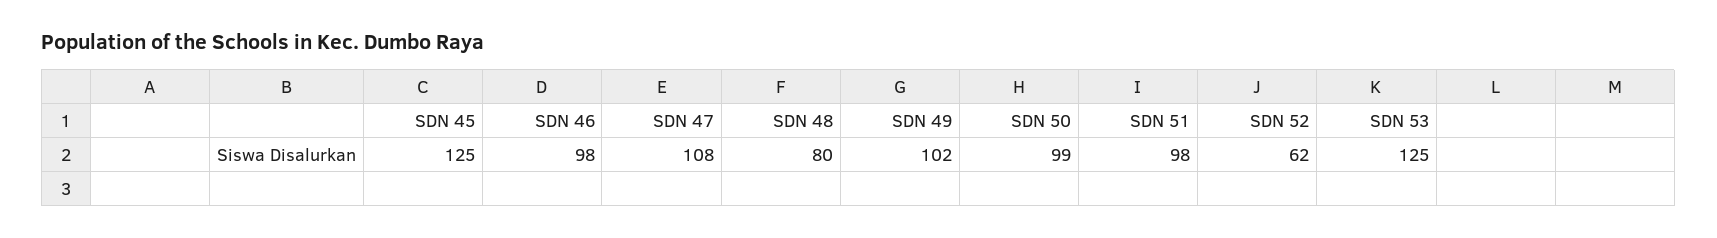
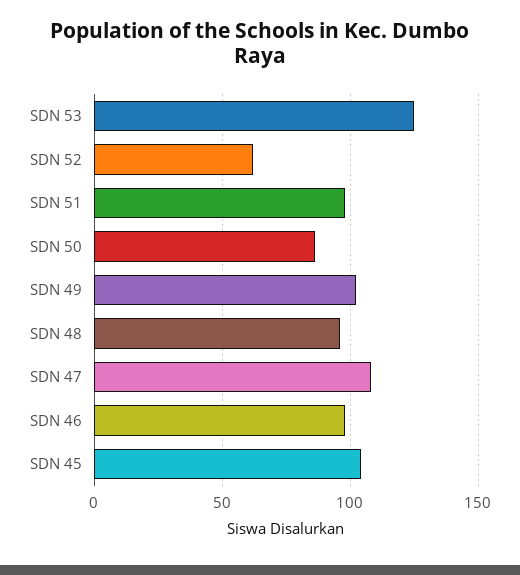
SDN 45: 125 -> 105
SDN 48: 80 -> 95
SDN 50: 99 -> 85

